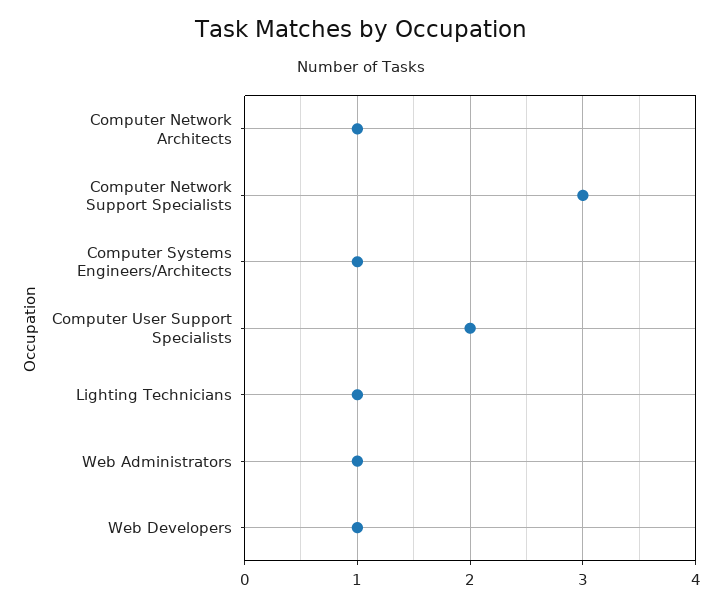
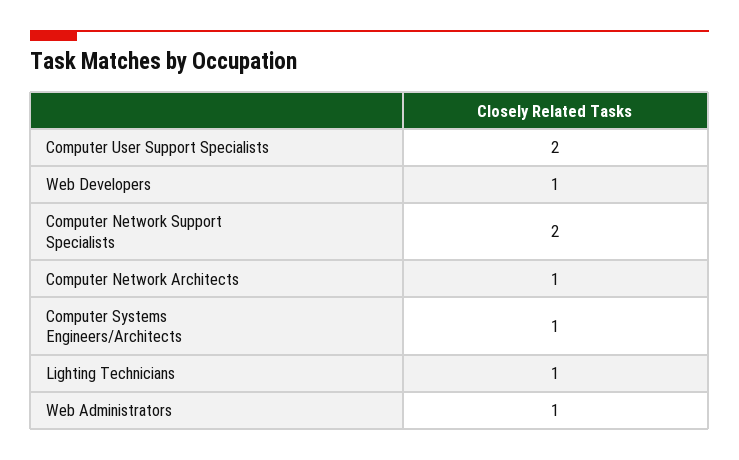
Computer Network Support Specialists: 3 -> 2

